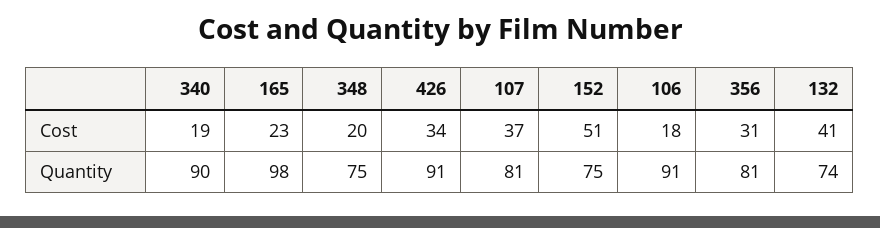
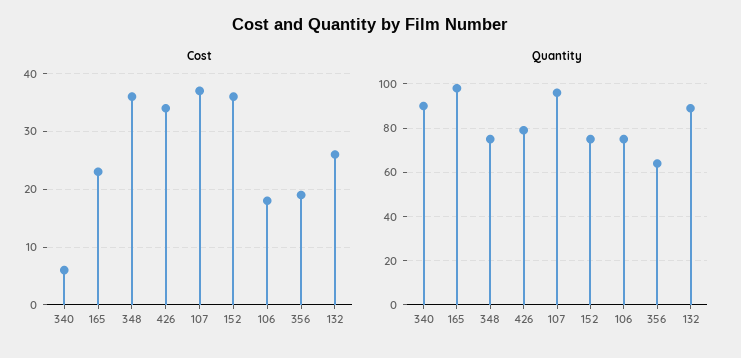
Cost, 340: 19 -> 5
Cost, 348: 20 -> 35
Cost, 152: 51 -> 35
Cost, 356: 31 -> 20
Cost, 132: 41 -> 25
Quantity, 426: 91 -> 80
Quantity, 107: 81 -> 95
Quantity, 106: 91 -> 75
Quantity, 356: 81 -> 65
Quantity, 132: 74 -> 90

